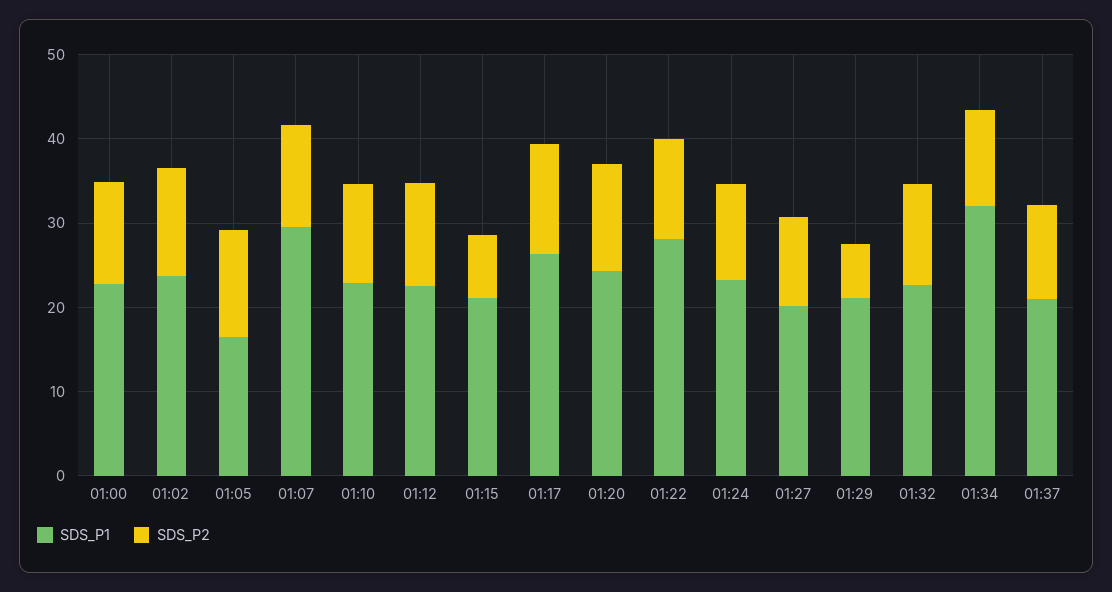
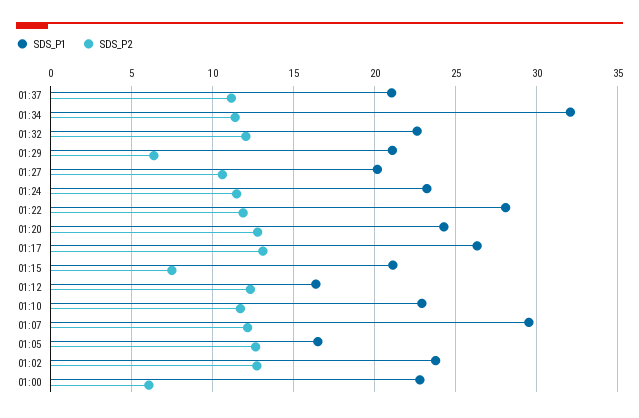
SDS_P2, 01:00: 12 -> 6
SDS_P1, 01:12: 22 -> 16.5

